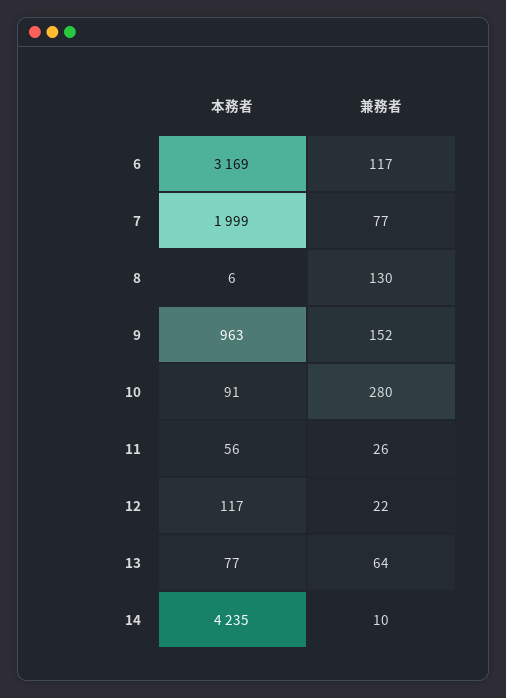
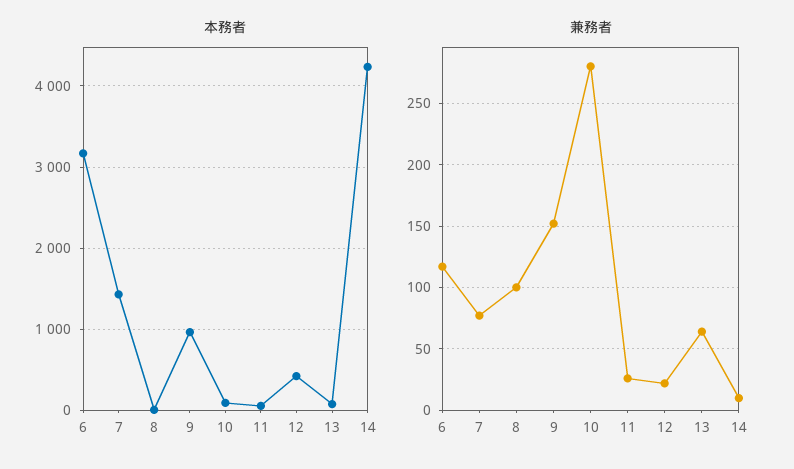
本務者, 7: 1999 -> 1400
兼務者, 8: 130 -> 100
本務者, 12: 117 -> 400

